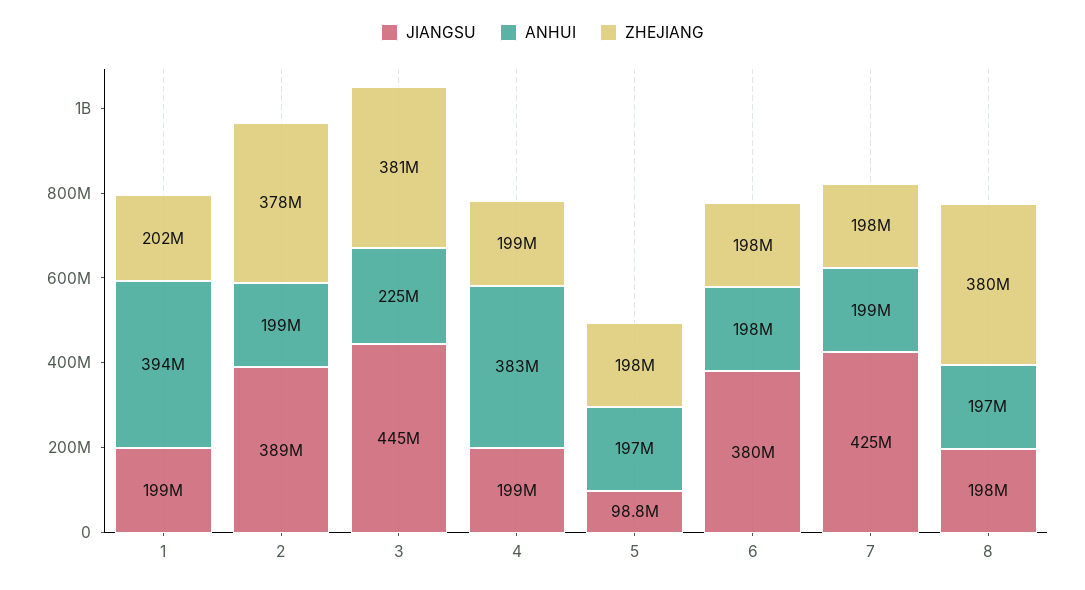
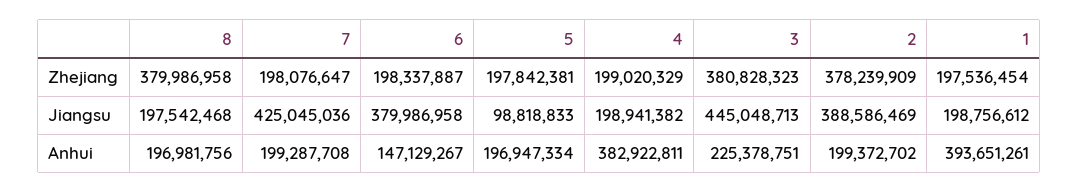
ZHEJIANG, 1: 202000000 -> 197536454
ANHUI, 6: 198000000 -> 147129267

